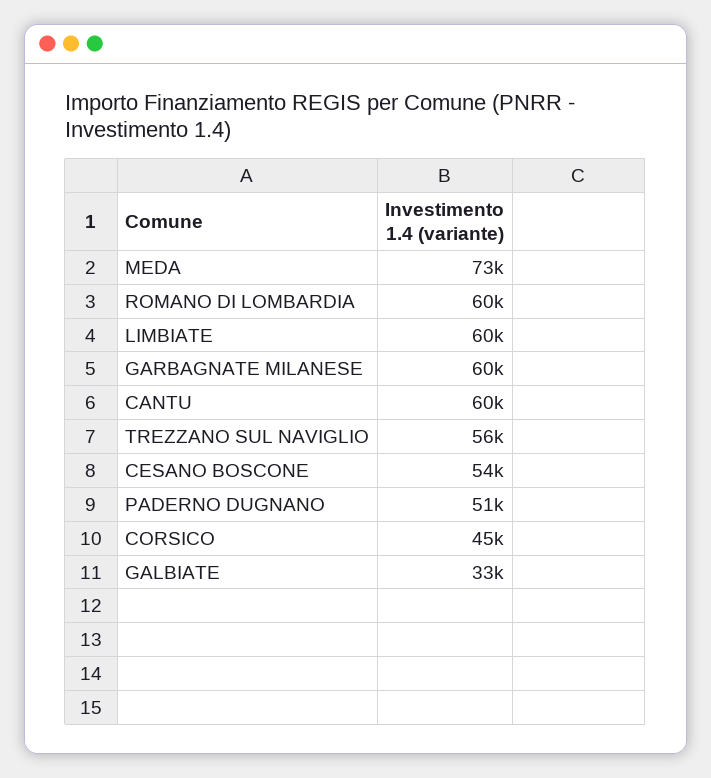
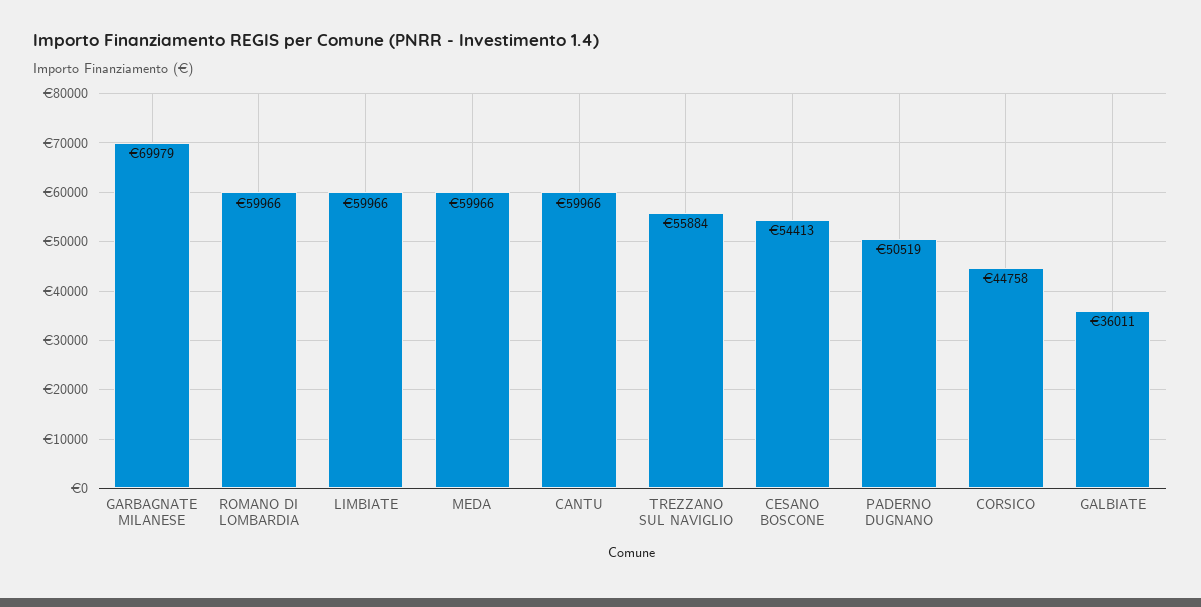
MEDA: 73000 -> 59966
GARBAGNATE MILANESE: 60000 -> 69979
GALBIATE: 33000 -> 36011

